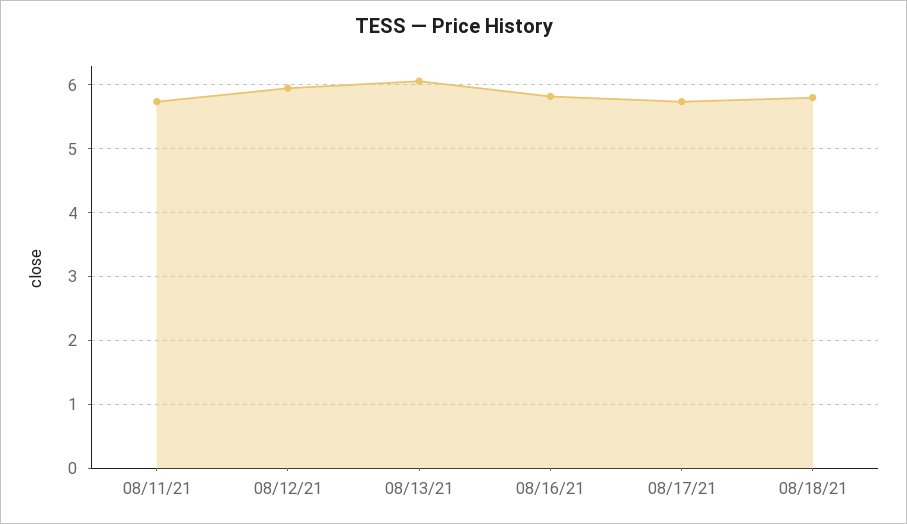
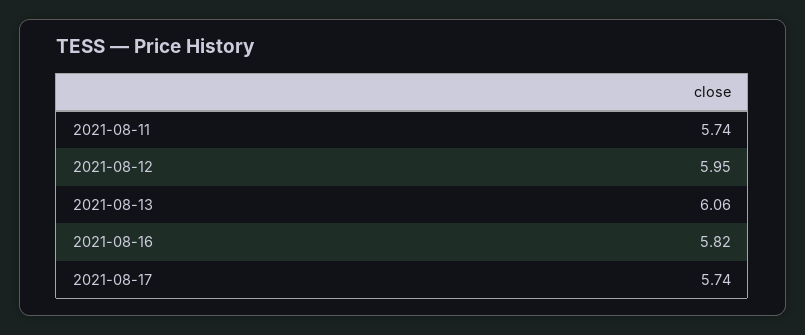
08/18/21: 5.8 -> none

